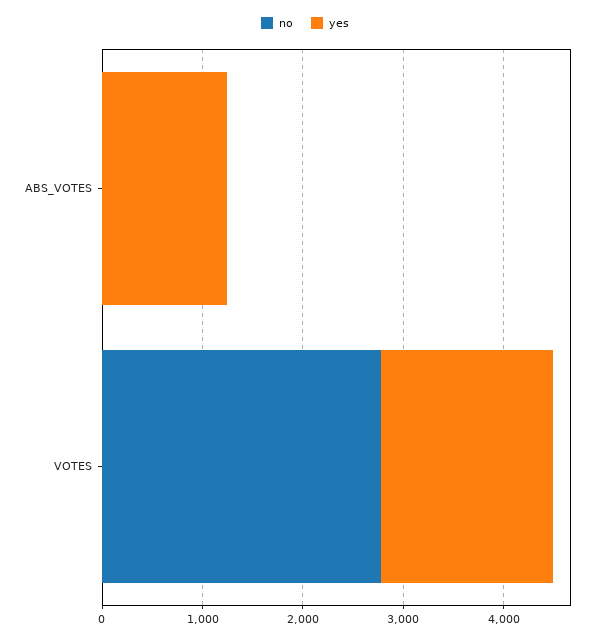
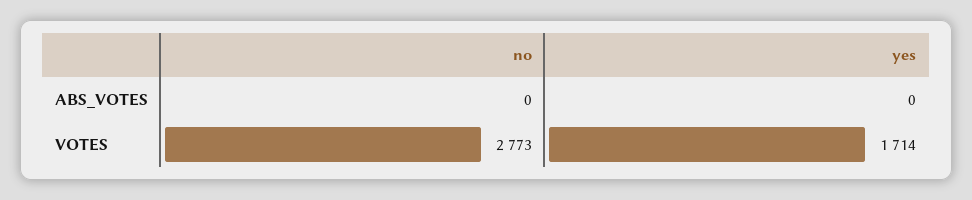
yes, ABS_VOTES: 1200 -> 0

